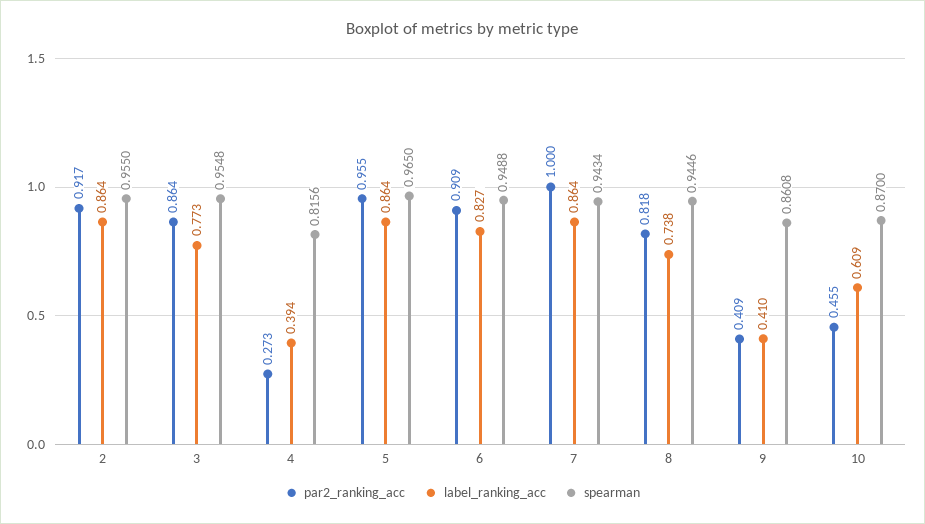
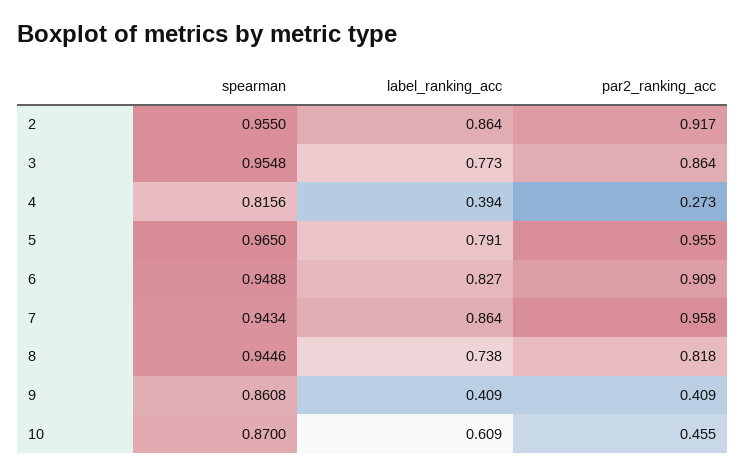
label_ranking_acc, 5: 0.864 -> 0.791
par2_ranking_acc, 7: 1 -> 0.958
label_ranking_acc, 9: 0.41 -> 0.409

